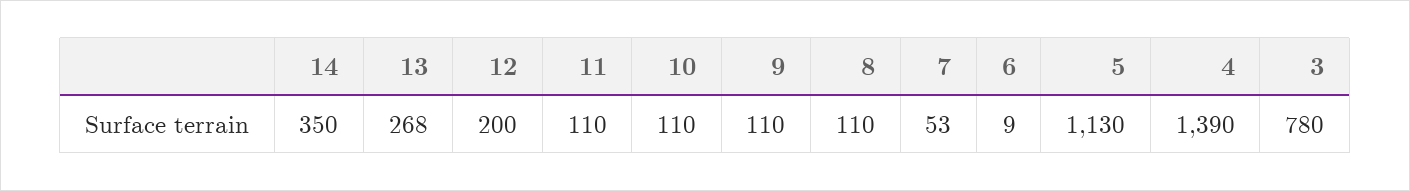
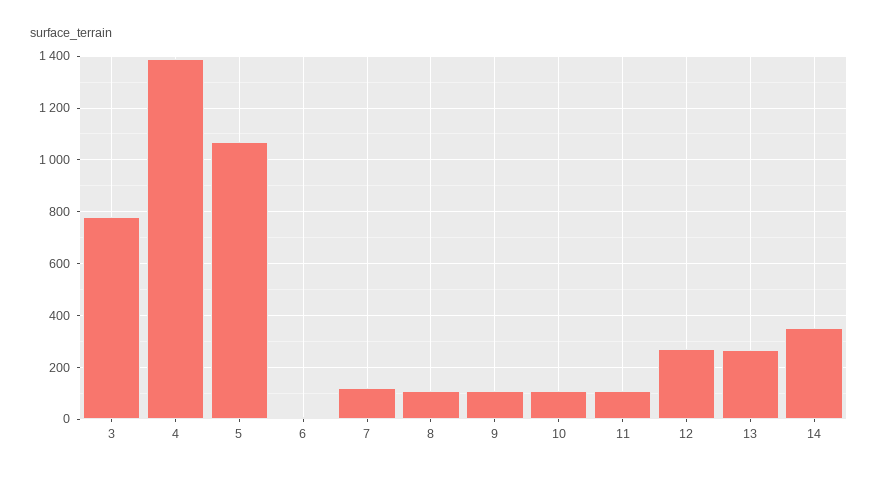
12: 200 -> 275
7: 53 -> 125
5: 1130 -> 1075

